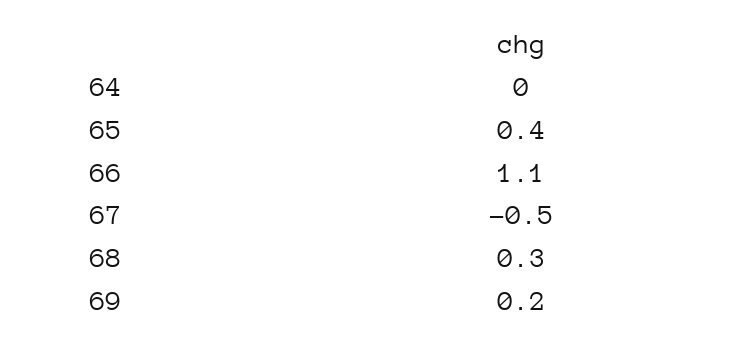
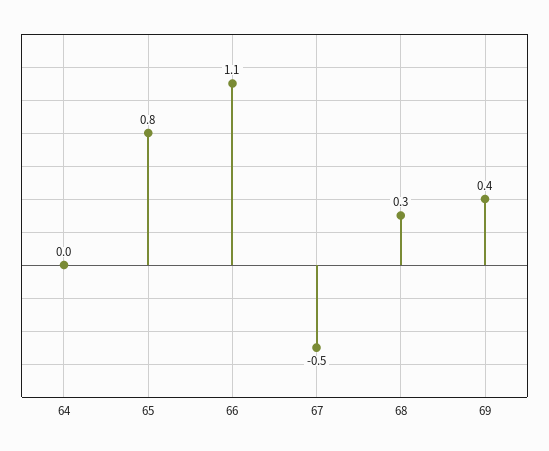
65: 0.4 -> 0.8
69: 0.2 -> 0.4

